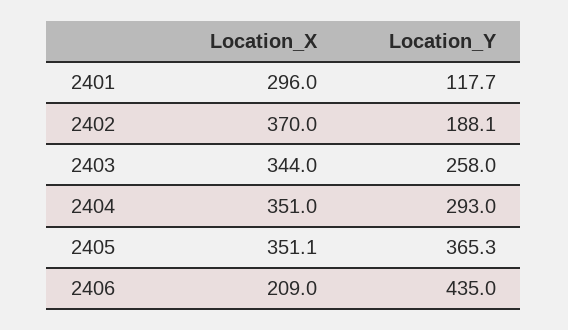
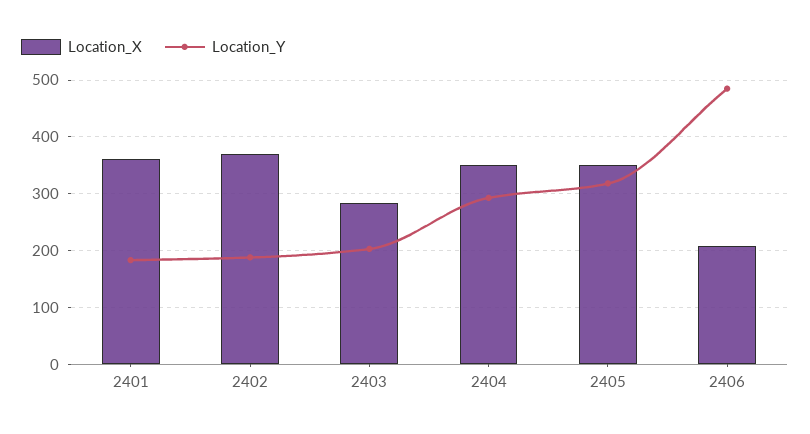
Location_X, 2401: 296 -> 360
Location_Y, 2401: 117.7 -> 180
Location_X, 2403: 344 -> 280
Location_Y, 2403: 258 -> 200
Location_Y, 2405: 365.3 -> 320
Location_Y, 2406: 435 -> 480

